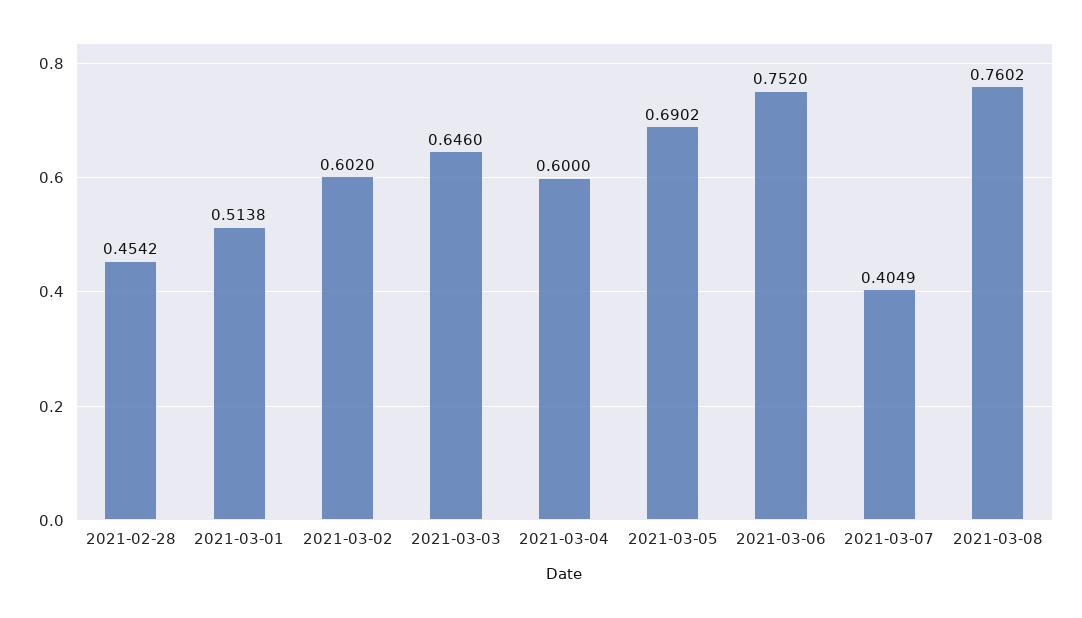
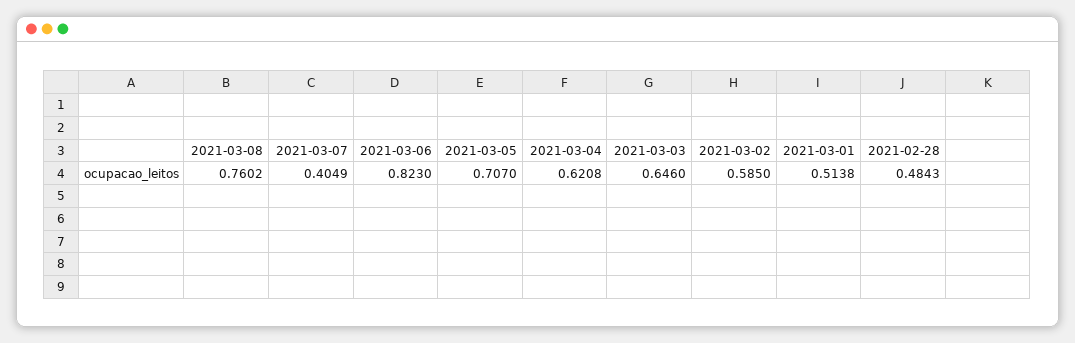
2021-02-28: 0.4542 -> 0.4843
2021-03-02: 0.602 -> 0.585
2021-03-04: 0.6 -> 0.6208
2021-03-05: 0.6902 -> 0.707
2021-03-06: 0.752 -> 0.823

